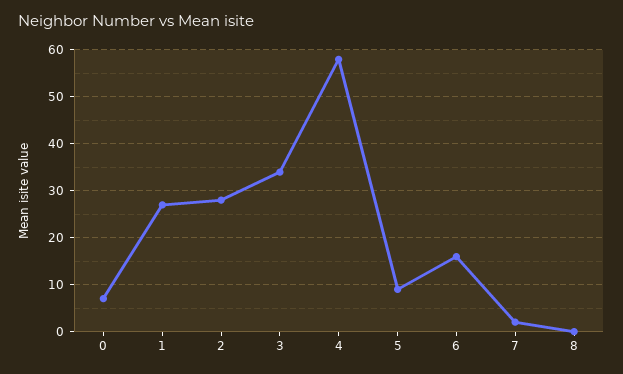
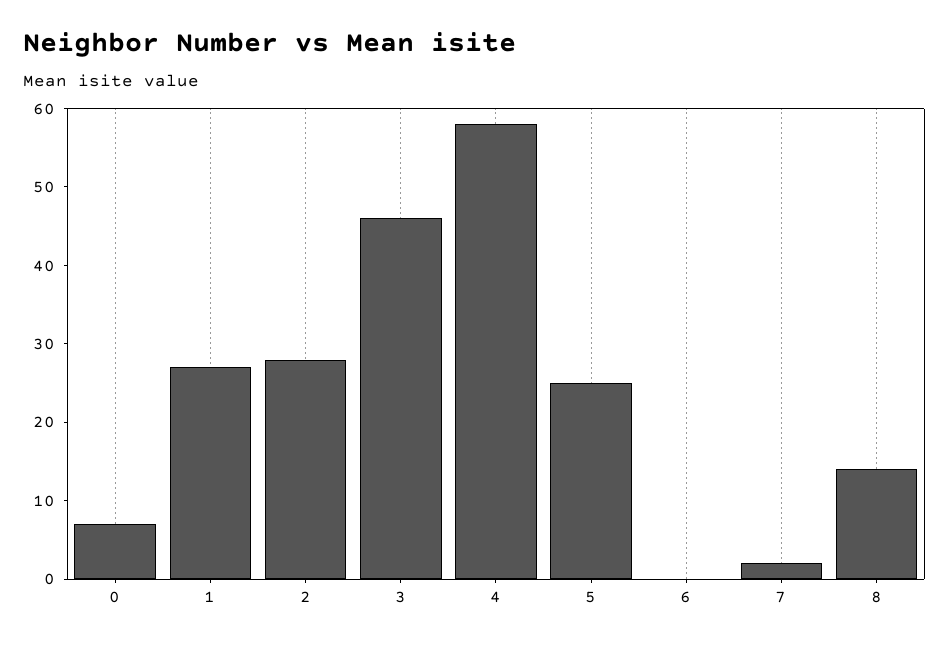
3: 35 -> 45
5: 10 -> 25
6: 15 -> 0
8: 0 -> 15

